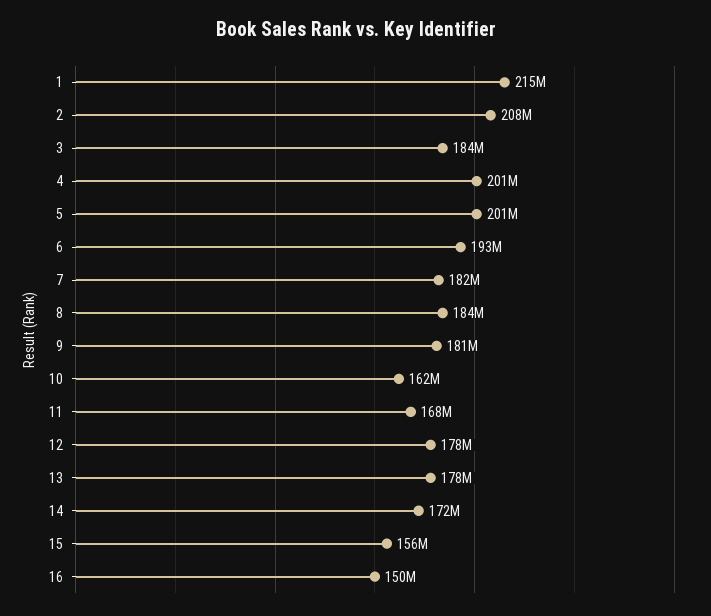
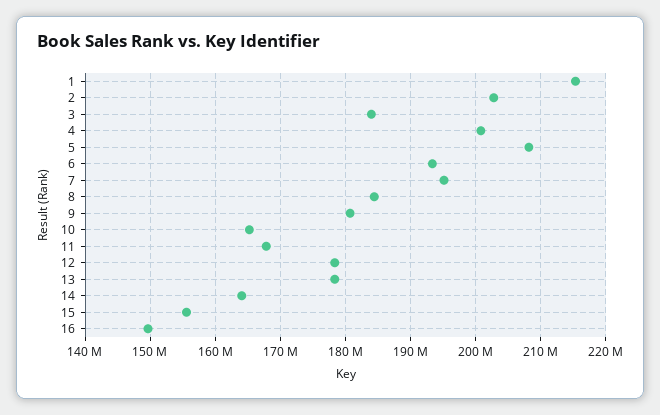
2: 208000000 -> 203000000
5: 201000000 -> 208000000
7: 182000000 -> 195000000
10: 162000000 -> 165000000
14: 172000000 -> 164000000

